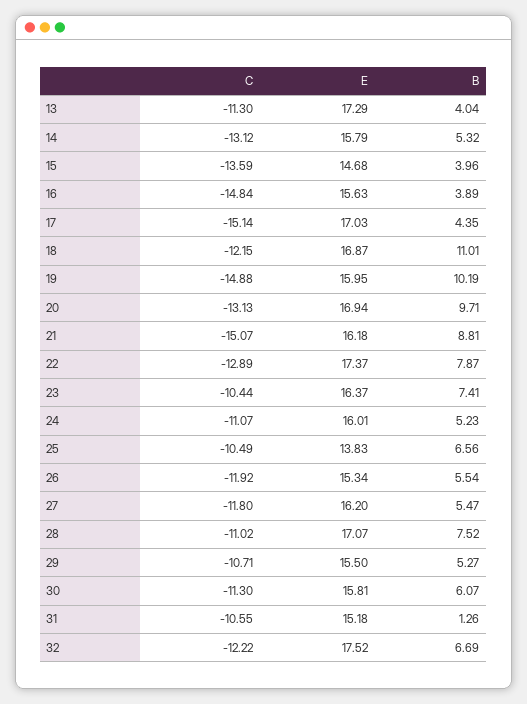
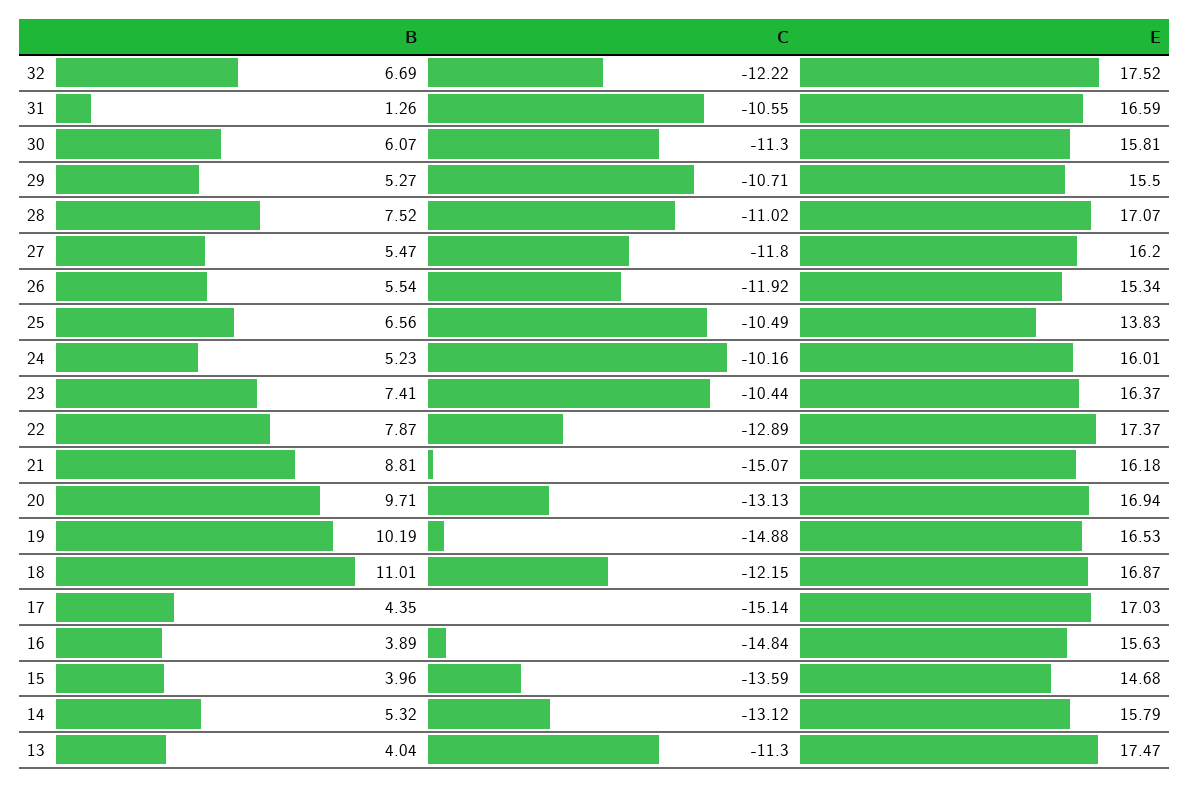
E, 13: 17.29 -> 17.47
E, 19: 15.95 -> 16.53
C, 24: -11.07 -> -10.16
E, 31: 15.18 -> 16.59

